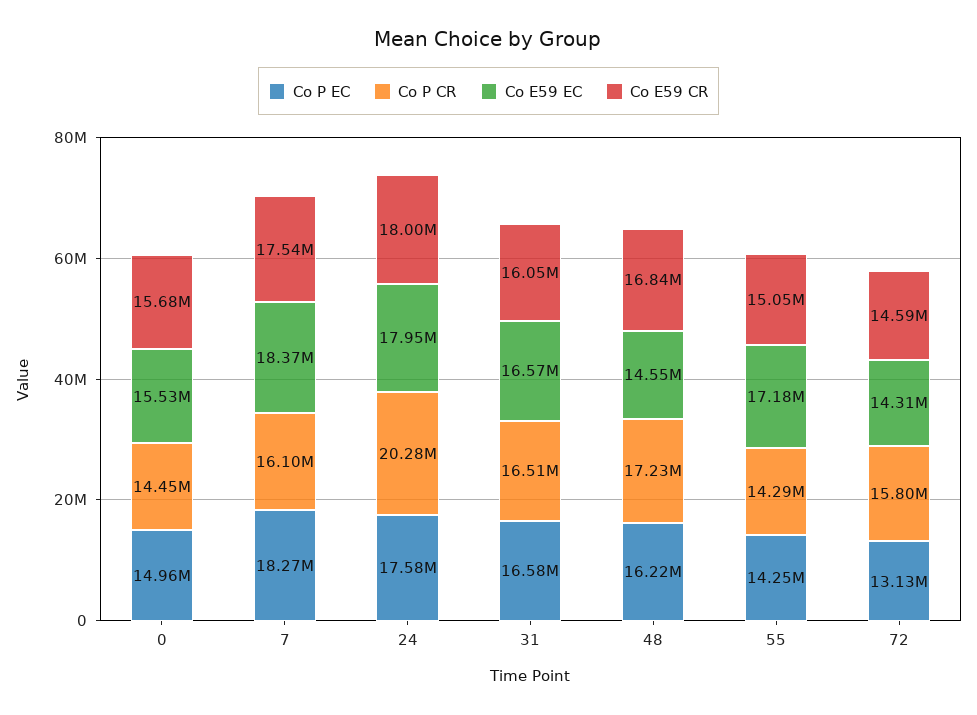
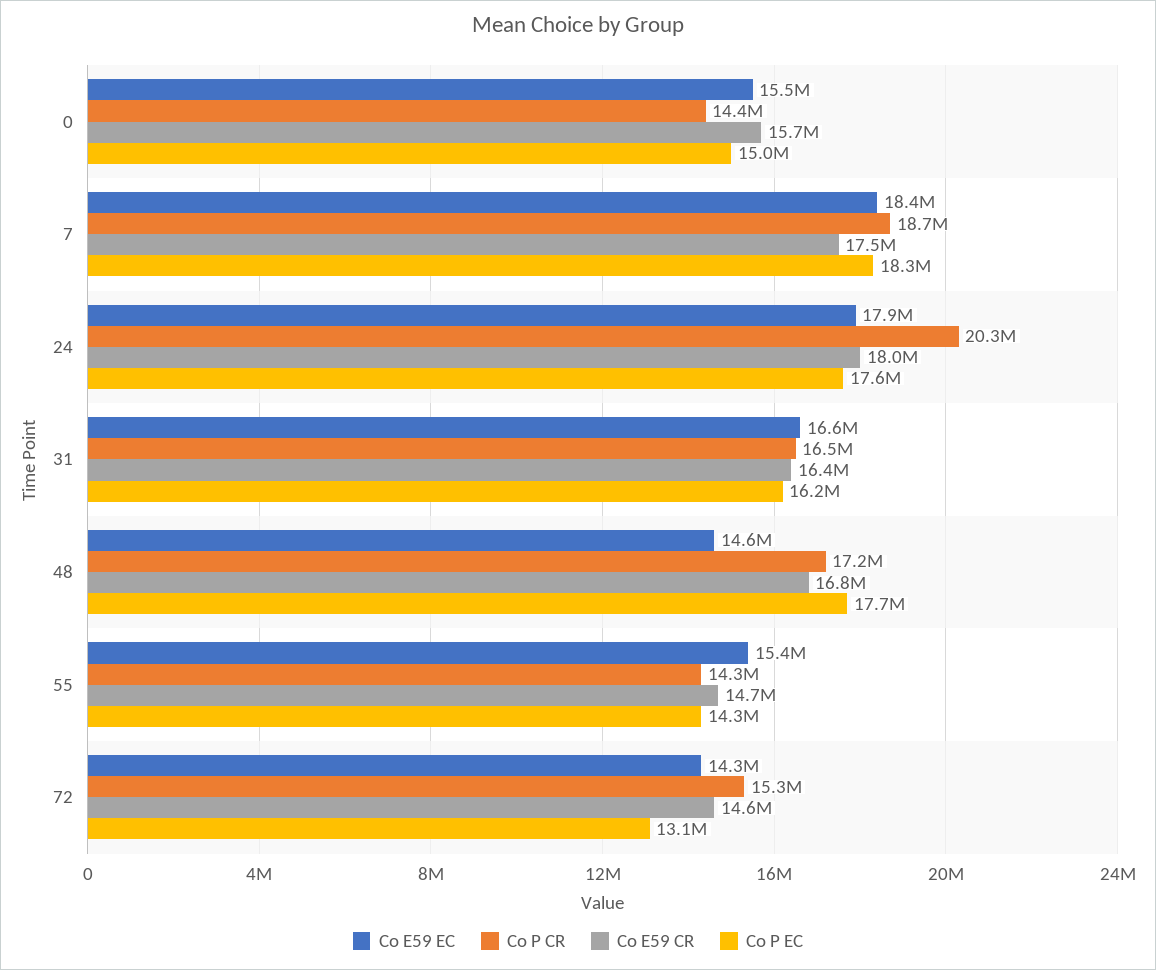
Co P CR, 7: 16100000 -> 18700000
Co P EC, 31: 16580000 -> 16200000
Co E59 CR, 31: 16050000 -> 16400000
Co P EC, 48: 16220000 -> 17700000
Co E59 EC, 55: 17180000 -> 15400000
Co E59 CR, 55: 15050000 -> 14700000
Co P CR, 72: 15800000 -> 15300000

